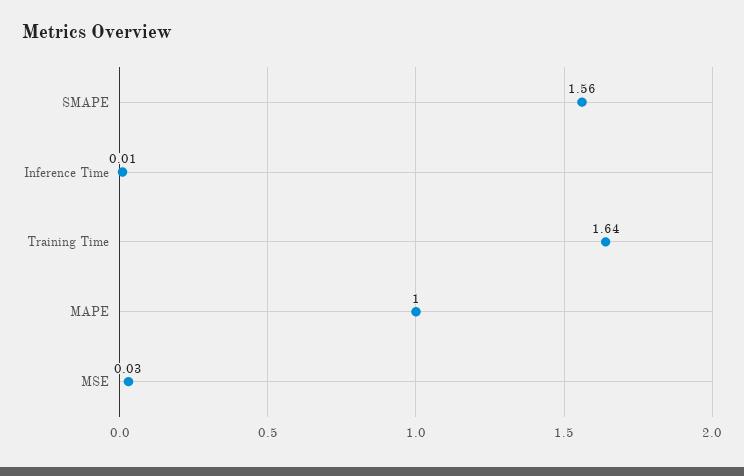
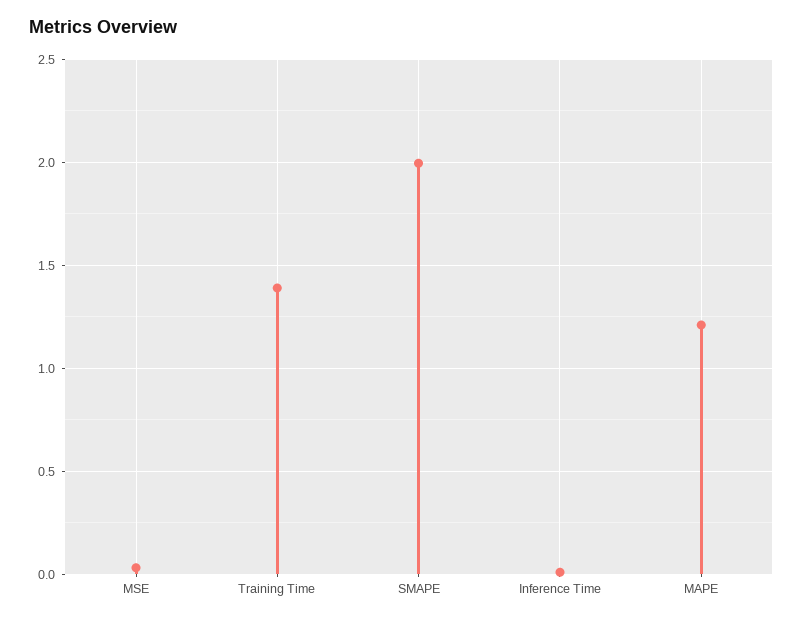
SMAPE: 1.56 -> 2
Training Time: 1.64 -> 1.4
MAPE: 1 -> 1.2

